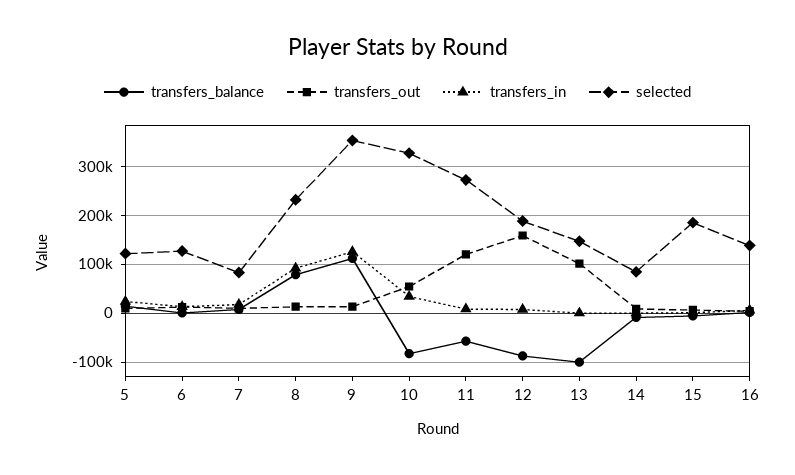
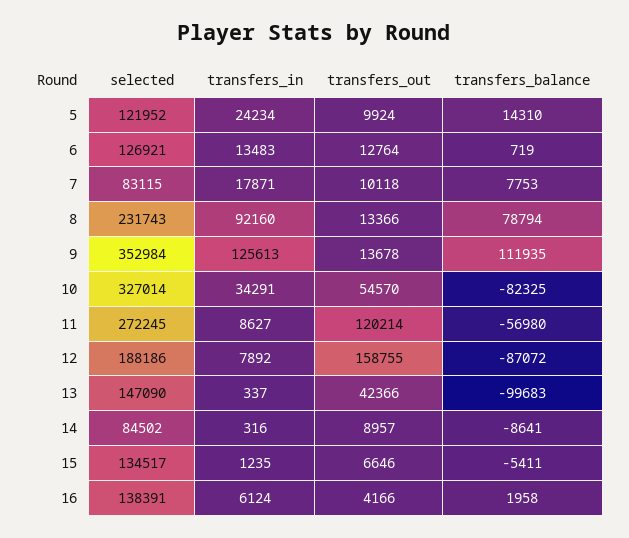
transfers_out, 13: 100000 -> 42366
selected, 15: 180000 -> 134517

